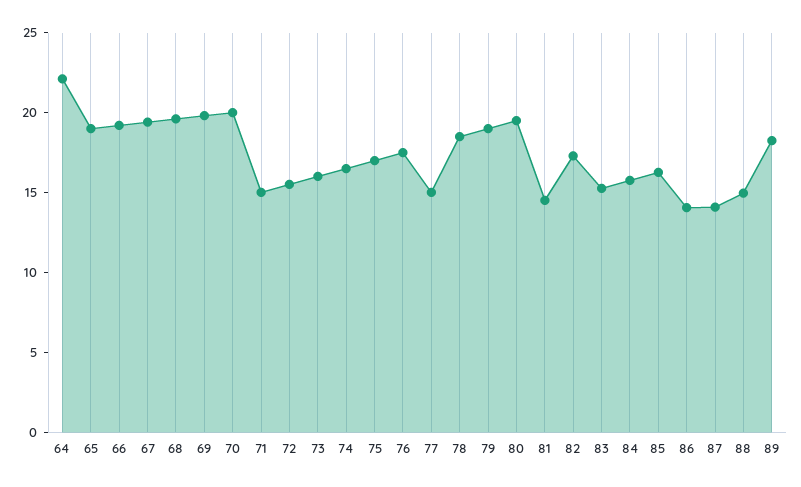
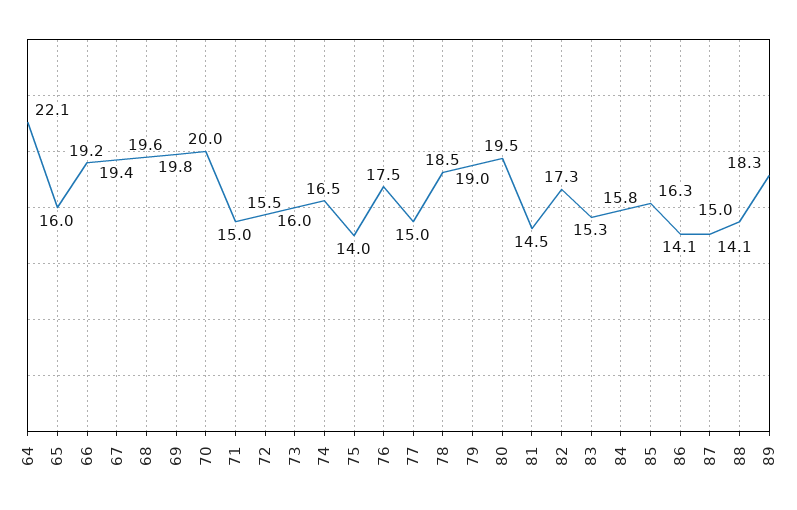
65: 19 -> 16
75: 17 -> 14

